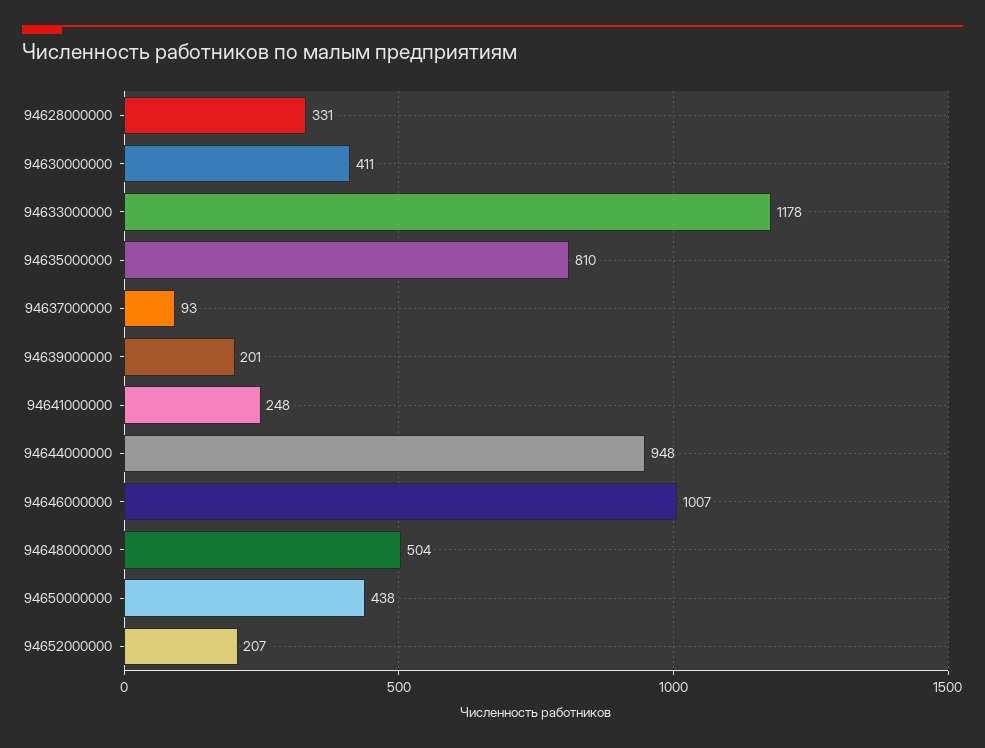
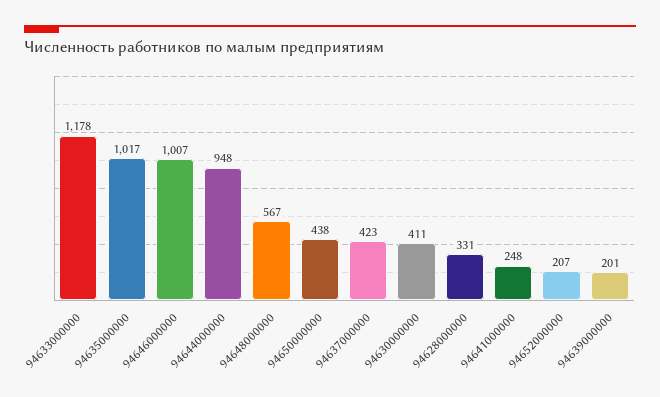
94635000000: 810 -> 1017
94637000000: 93 -> 423
94648000000: 504 -> 567

